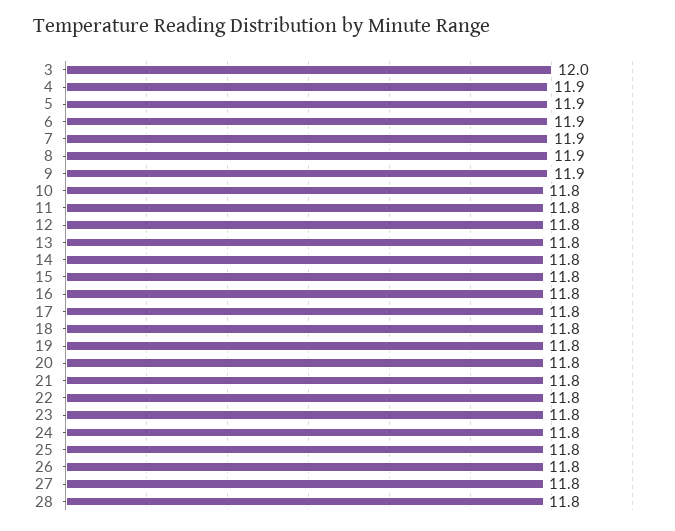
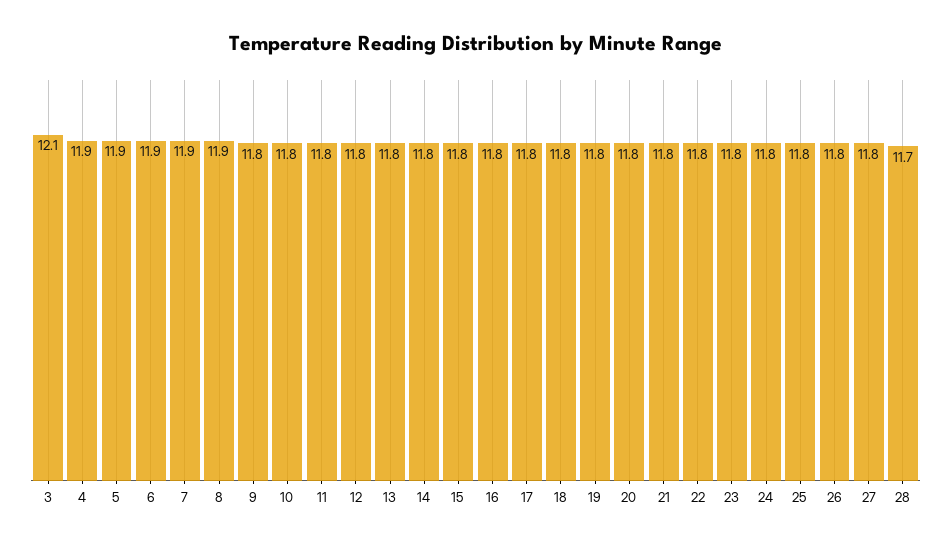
3: 12 -> 12.1
9: 11.9 -> 11.8
28: 11.8 -> 11.7

